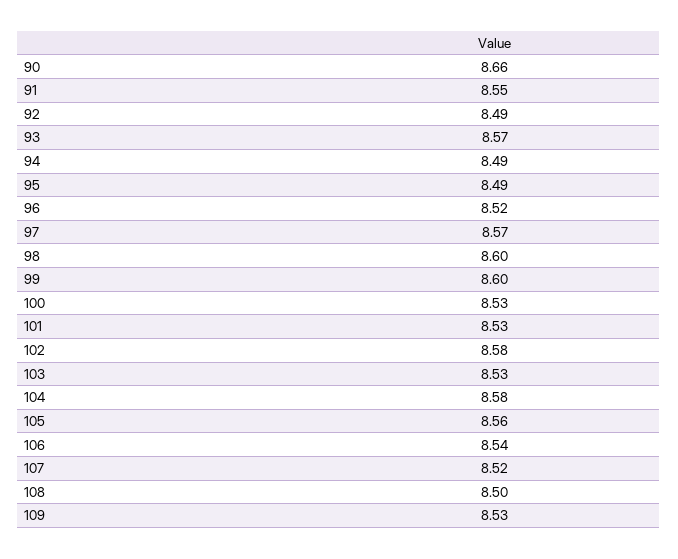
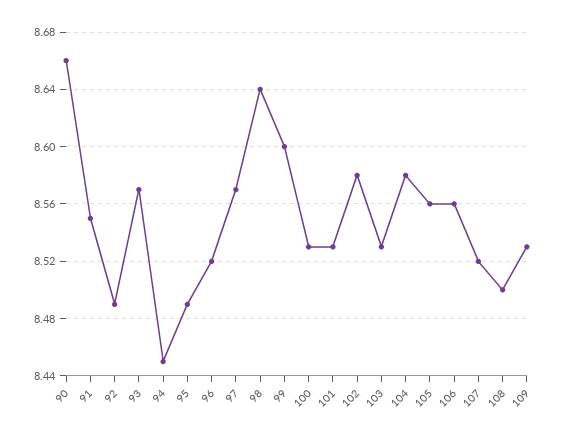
94: 8.49 -> 8.45
98: 8.6 -> 8.64
106: 8.54 -> 8.56

